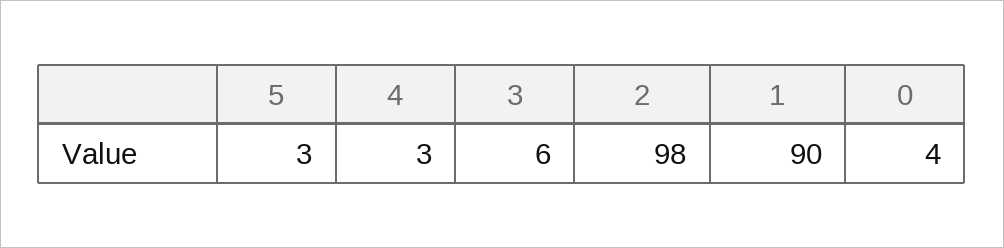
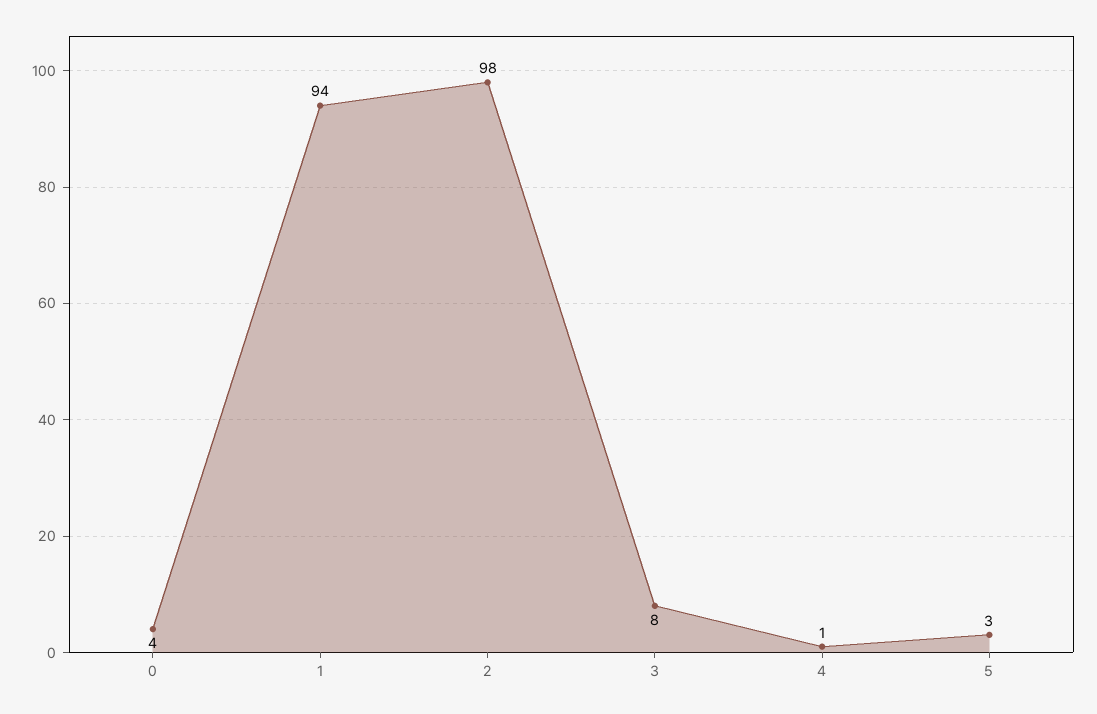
4: 3 -> 1
3: 6 -> 8
1: 90 -> 94

